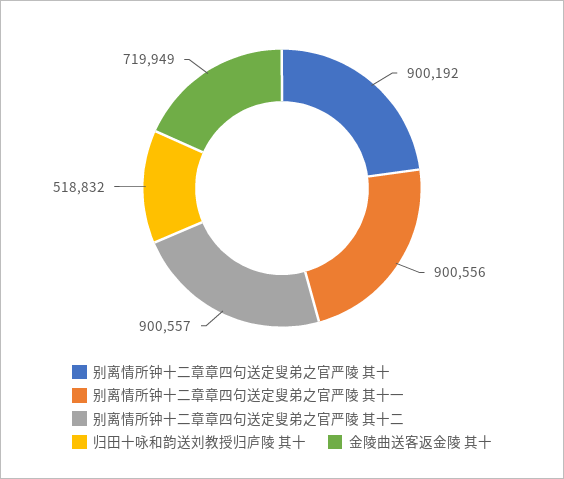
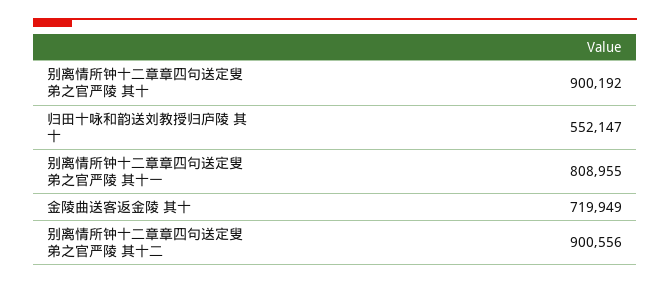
别离情所钟十二章章四句送定叟弟之官严陵 其十一: 900556 -> 808955
别离情所钟十二章章四句送定叟弟之官严陵 其十二: 900557 -> 900556
归田十咏和韵送刘教授归庐陵 其十: 518832 -> 552147

